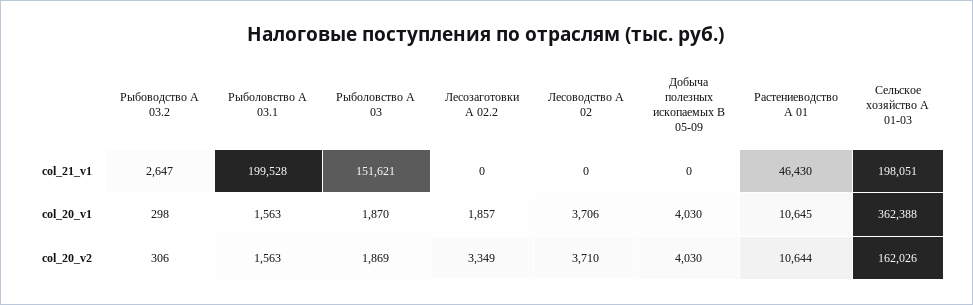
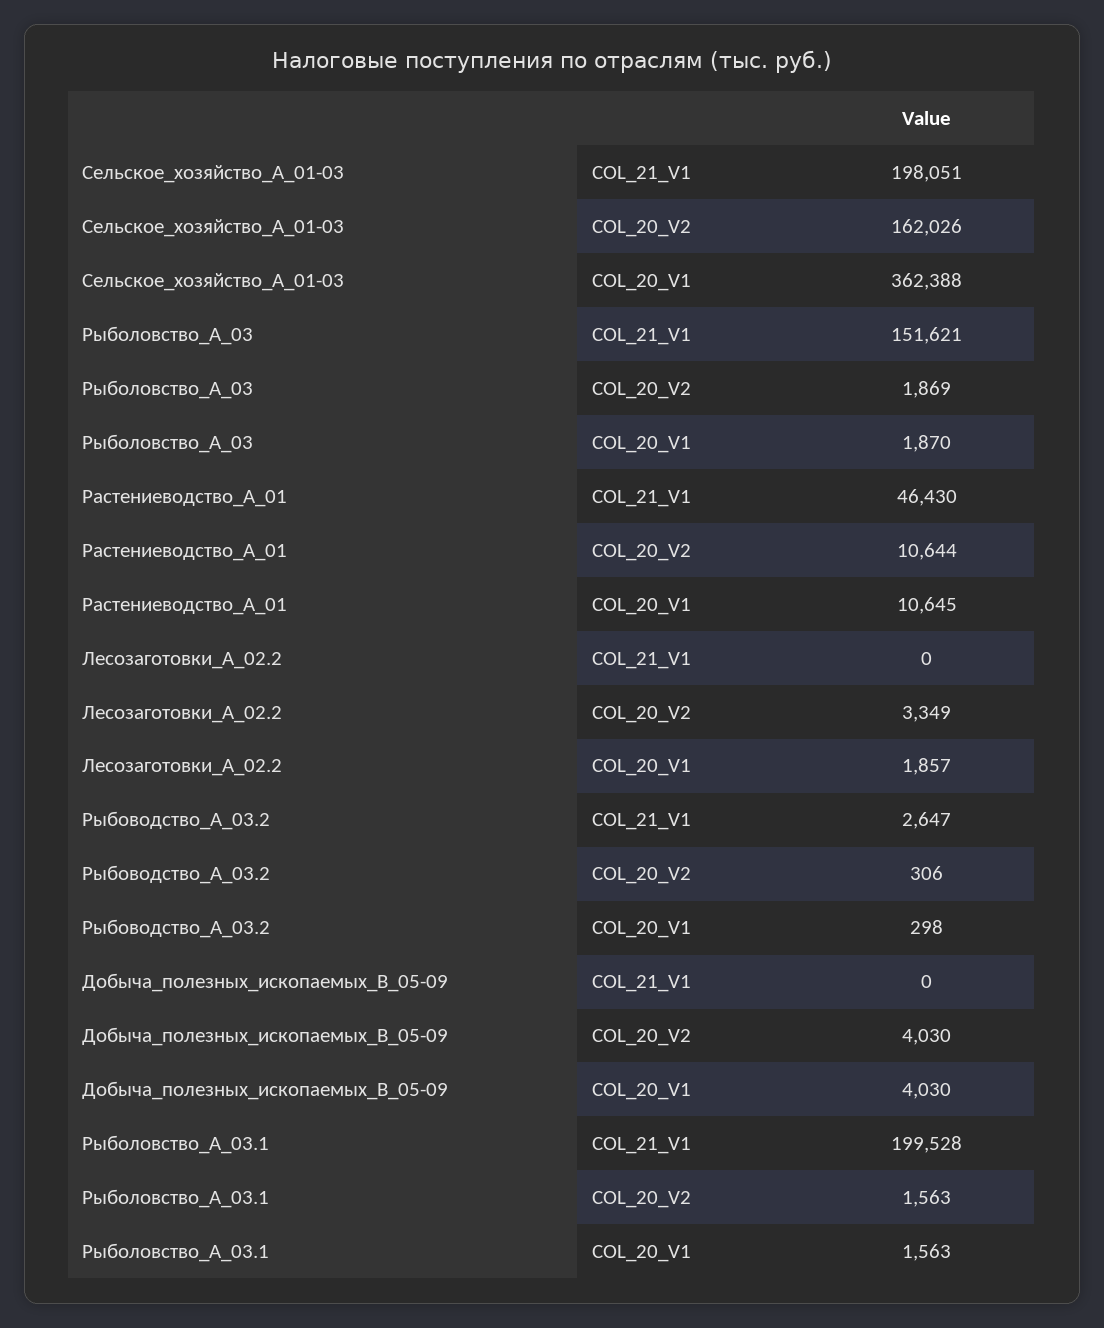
Лесоводство А 02, col_21_v1: 0 -> none
Лесоводство А 02, col_20_v1: 3706 -> none
Лесоводство А 02, col_20_v2: 3710 -> none

